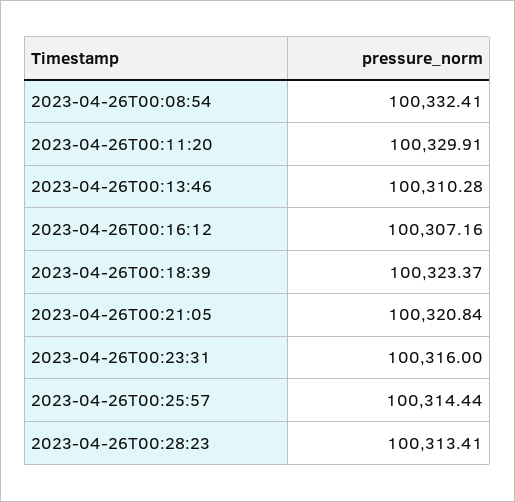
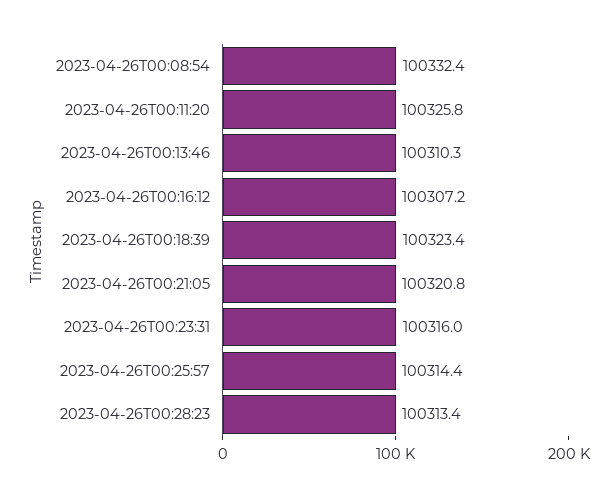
2023-04-26T00:11:20: 100329.91 -> 100325.8

